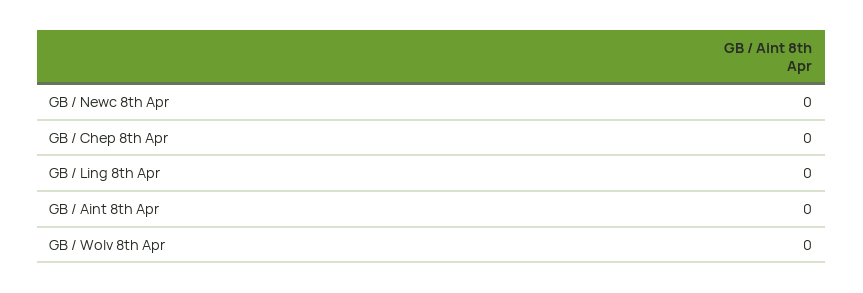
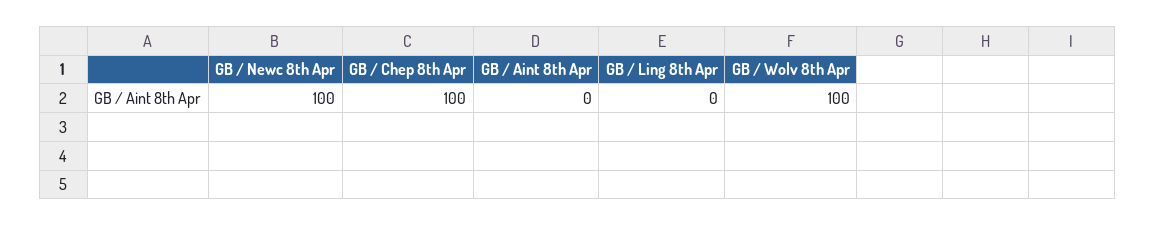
GB / Newc 8th Apr: 0 -> 100
GB / Chep 8th Apr: 0 -> 100
GB / Wolv 8th Apr: 0 -> 100

